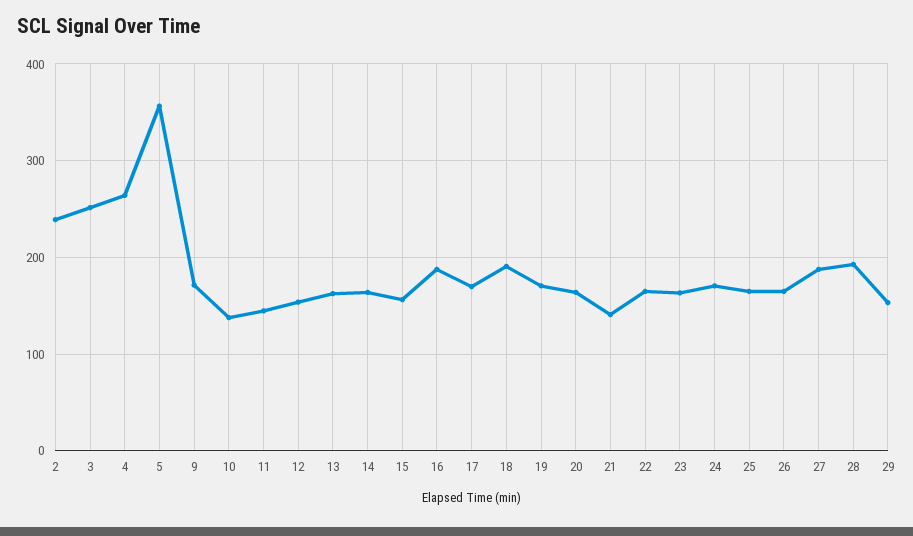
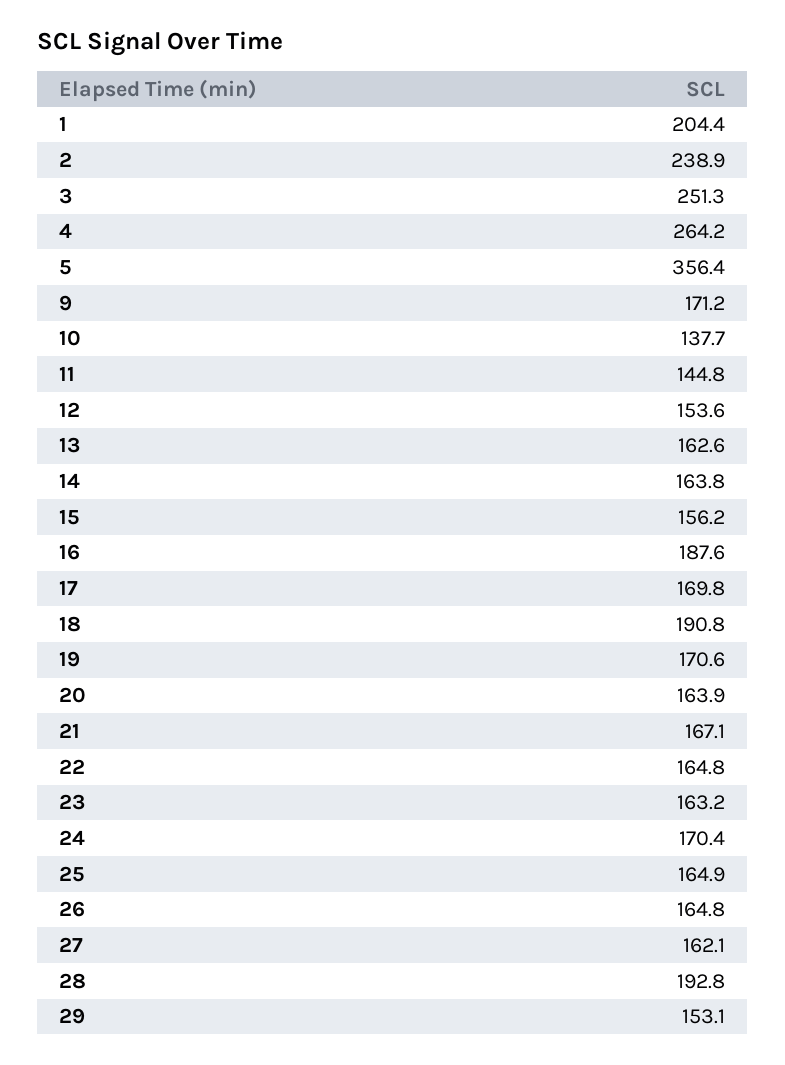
21: 140 -> 167.1
27: 190 -> 162.1
1: none -> 204.4

